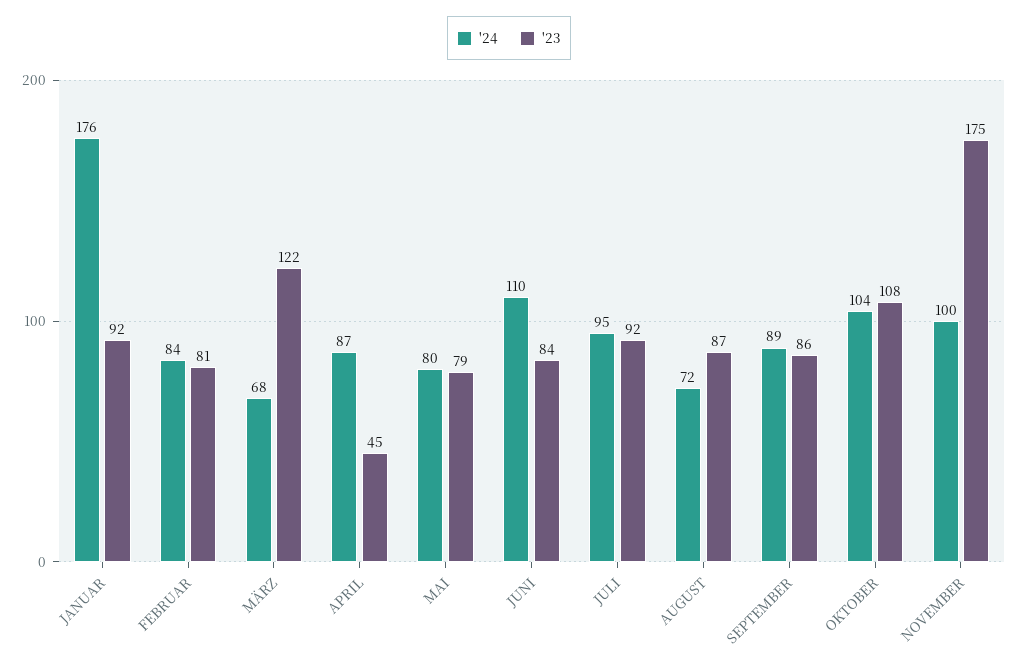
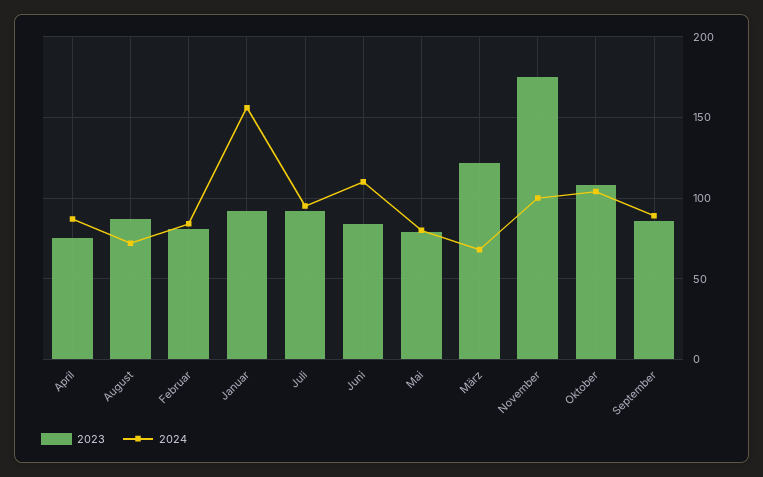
'24, JANUAR: 176 -> 155
'23, APRIL: 45 -> 75

